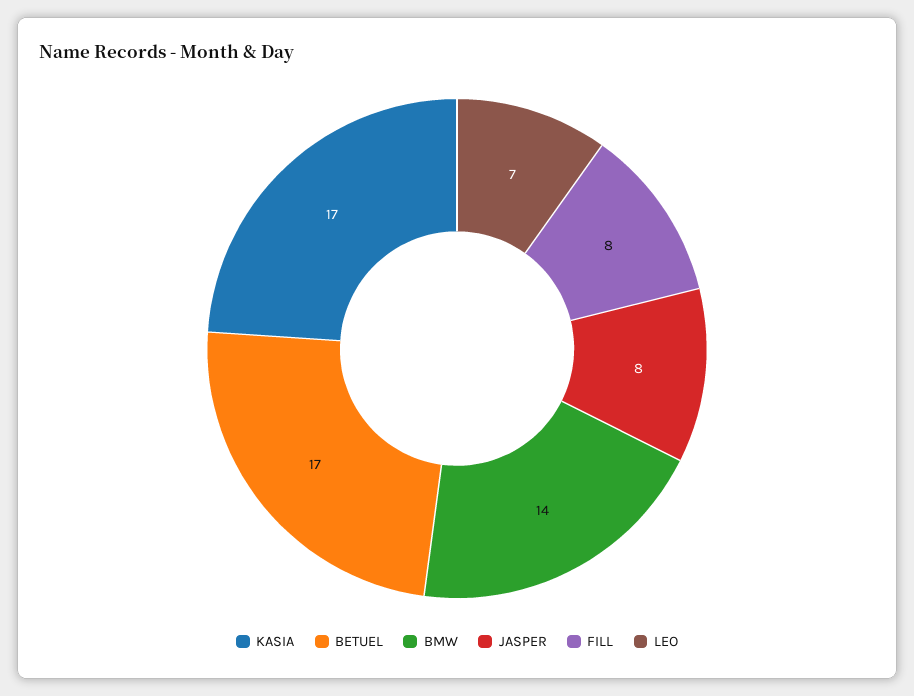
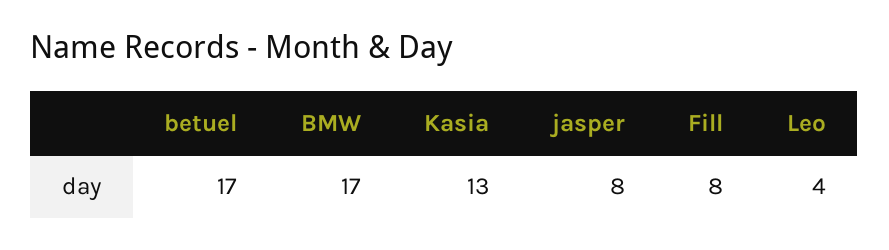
KASIA: 17 -> 13
BMW: 14 -> 17
LEO: 7 -> 4

